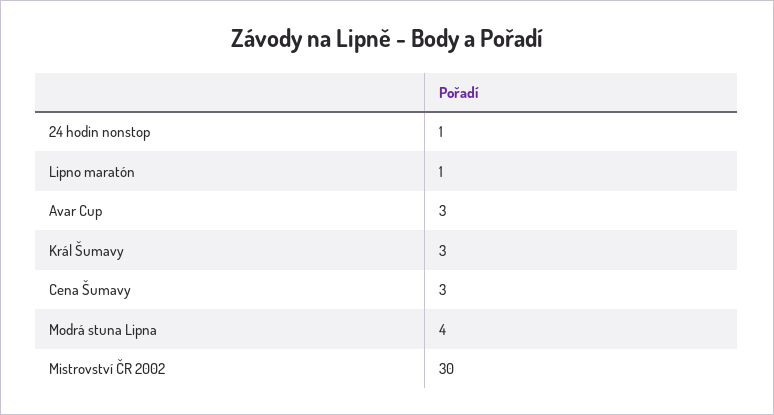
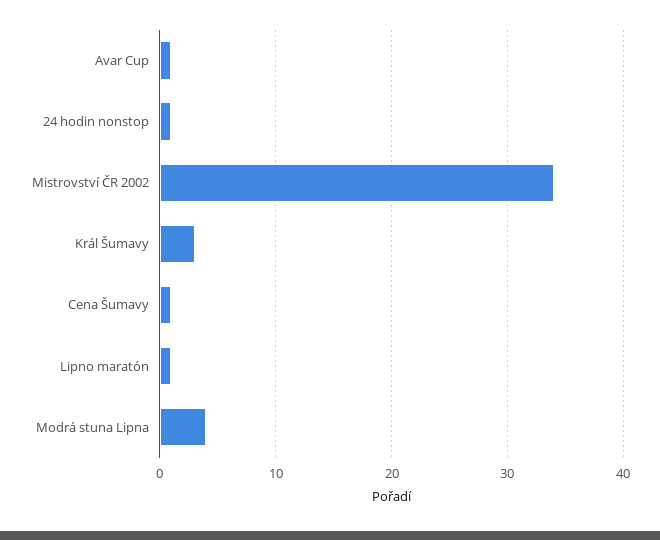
Avar Cup: 3 -> 1
Cena Šumavy: 3 -> 1
Mistrovství ČR 2002: 30 -> 34

